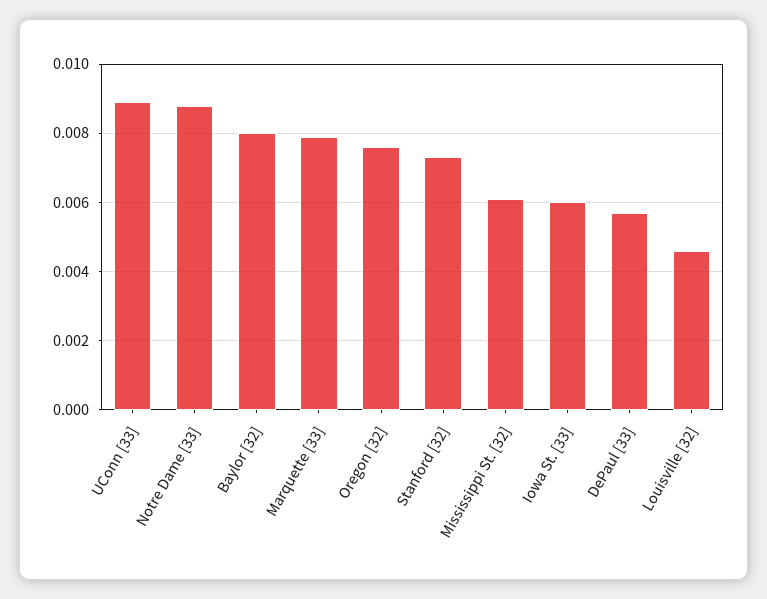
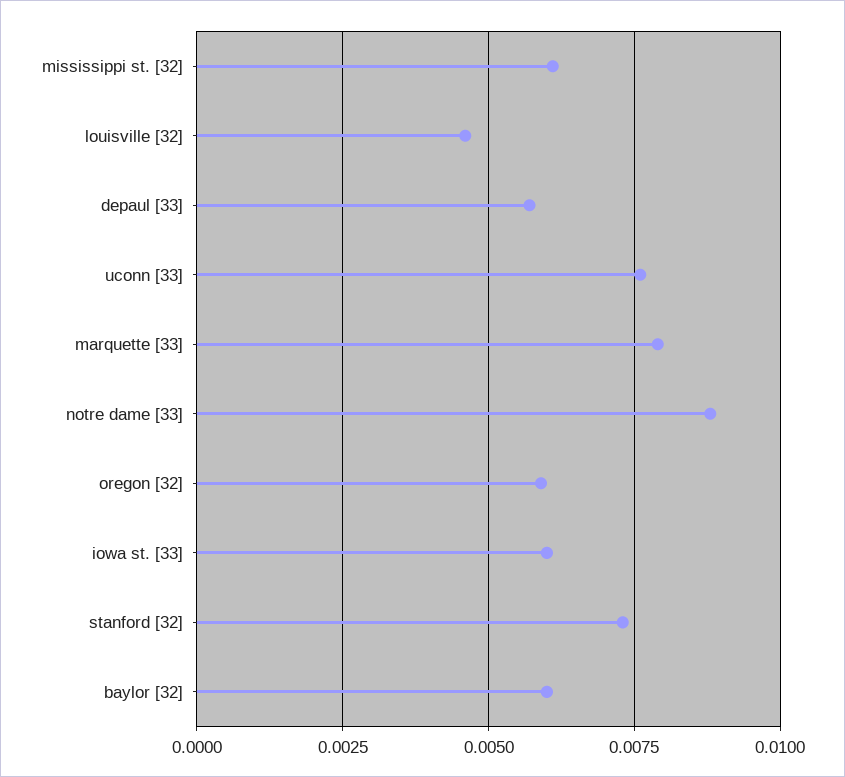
UConn [33]: 0.009 -> 0.0075
Baylor [32]: 0.008 -> 0.006
Oregon [32]: 0.0075 -> 0.006

